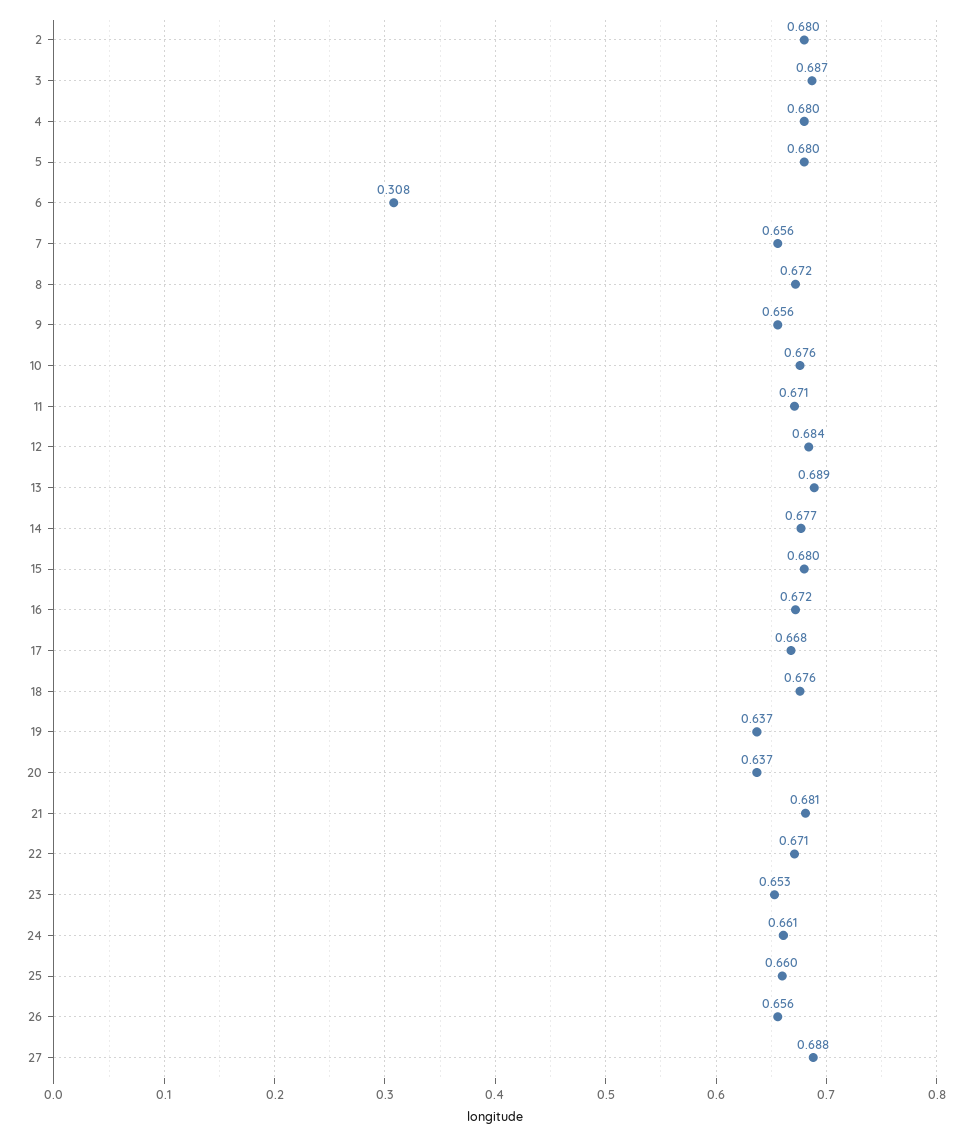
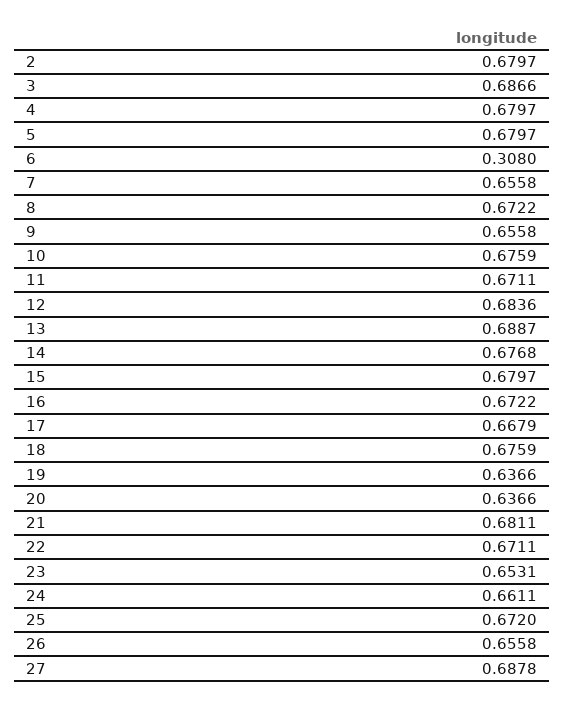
25: 0.66 -> 0.672

